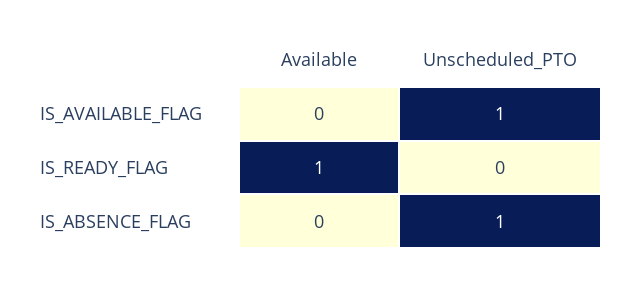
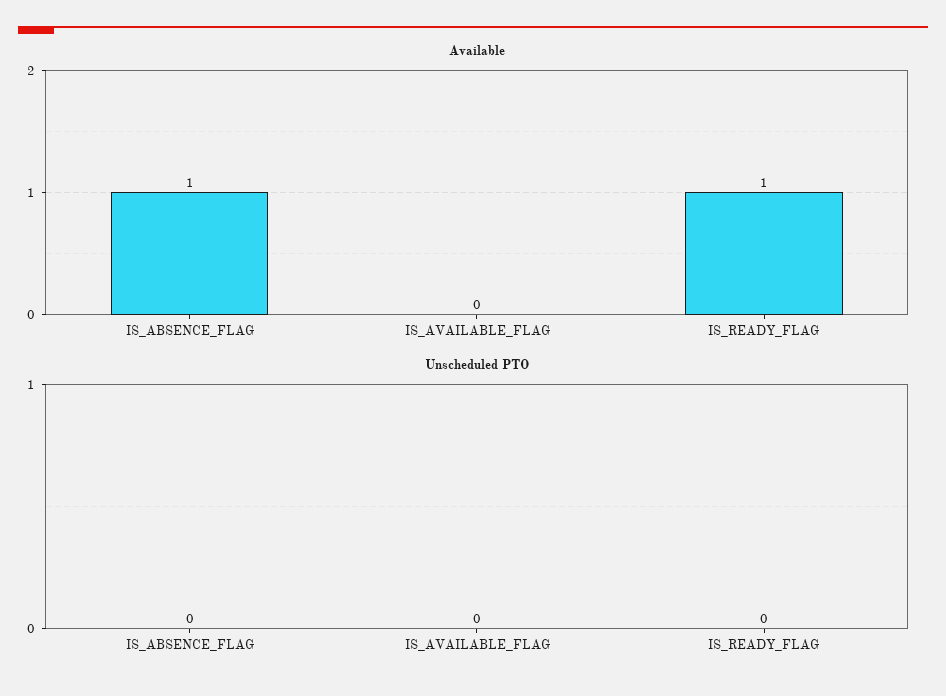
Unscheduled_PTO, IS_AVAILABLE_FLAG: 1 -> 0
Available, IS_ABSENCE_FLAG: 0 -> 1
Unscheduled_PTO, IS_ABSENCE_FLAG: 1 -> 0

